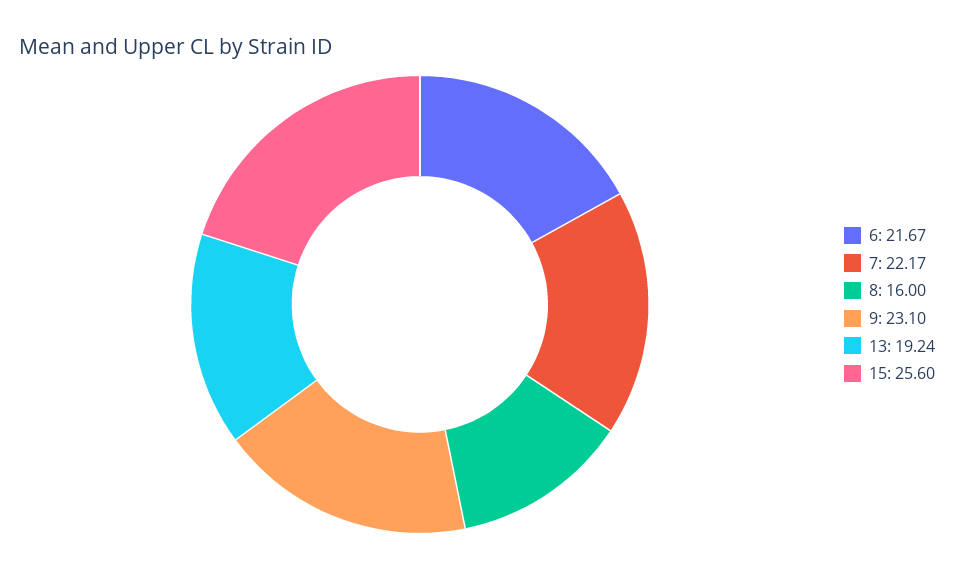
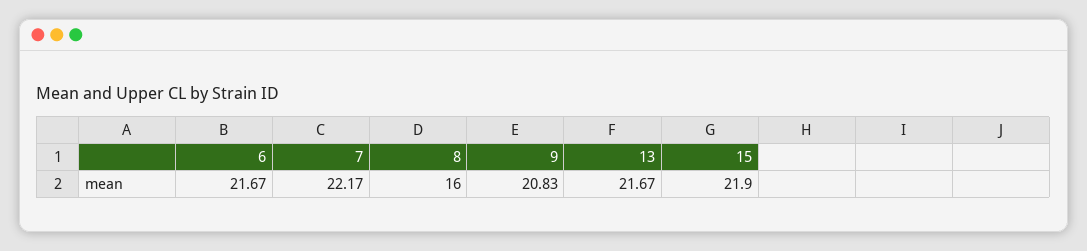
9: 23.1 -> 20.83
13: 19.24 -> 21.67
15: 25.6 -> 21.9

